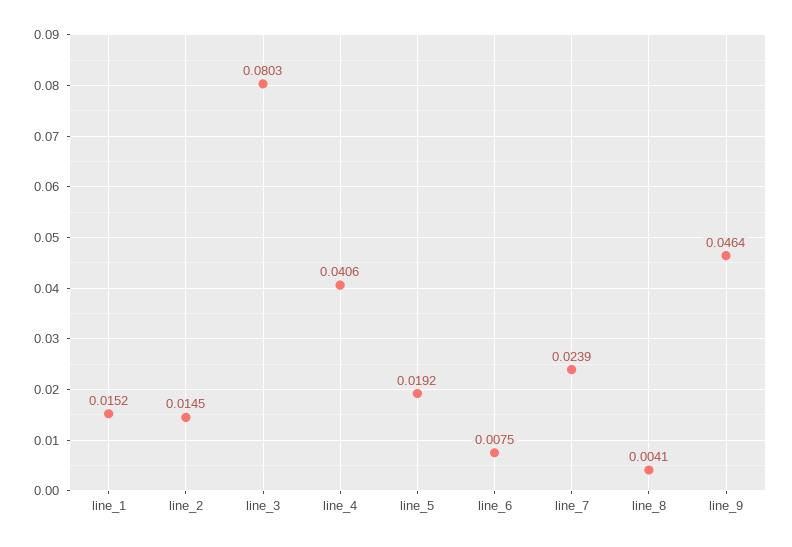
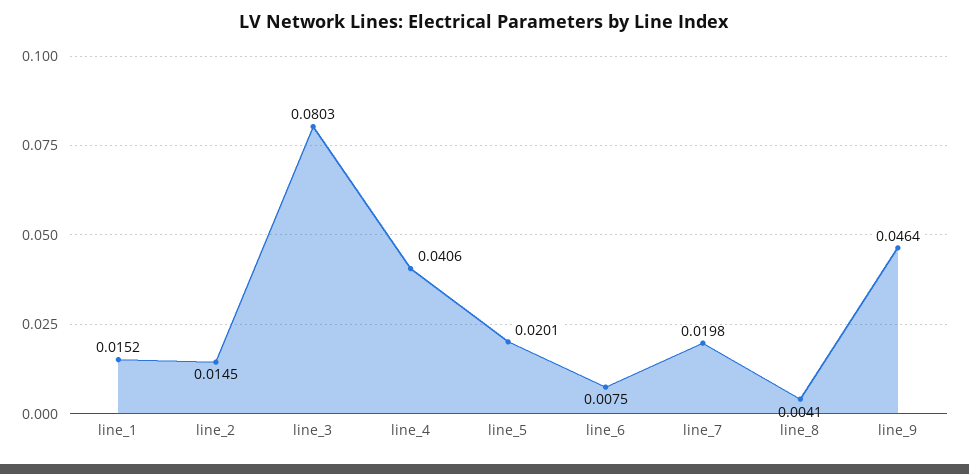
line_5: 0.0192 -> 0.0201
line_7: 0.0239 -> 0.0198

